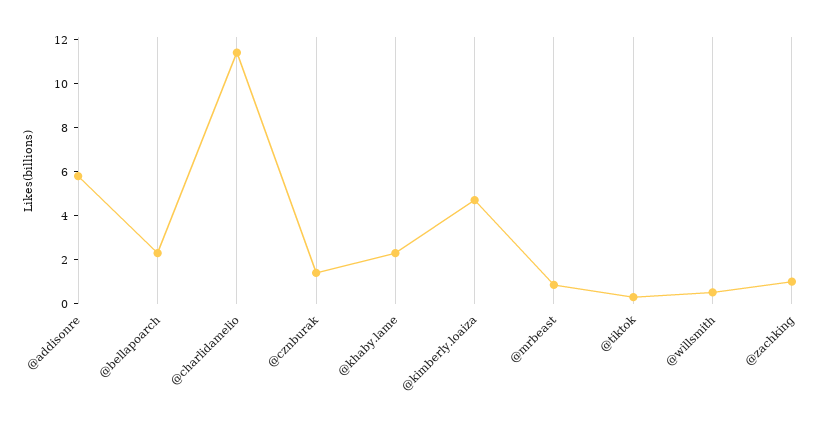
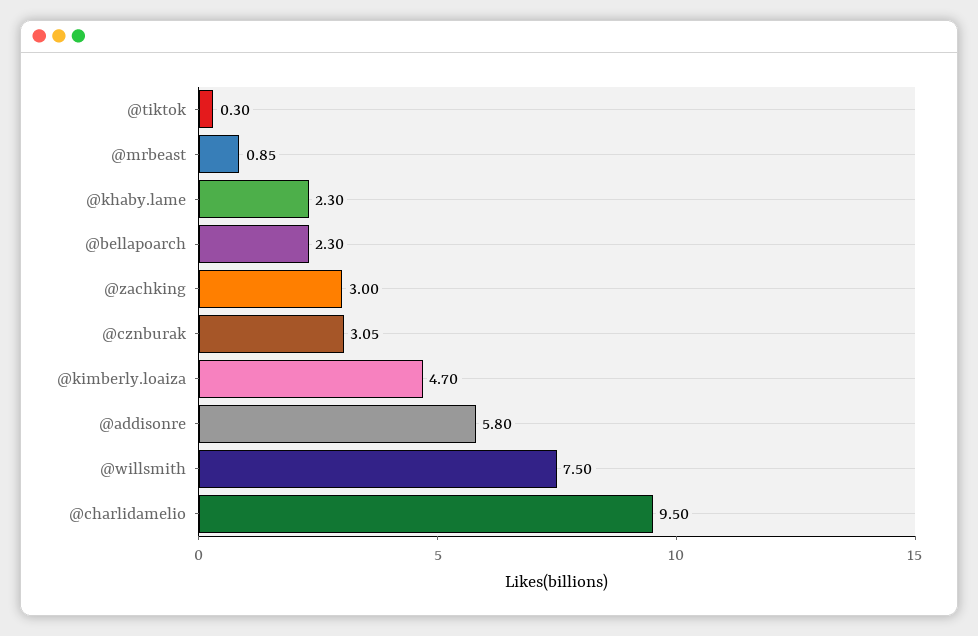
@charlidamelio: 11.5 -> 9.5
@cznburak: 1.5 -> 3.05
@willsmith: 0.5 -> 7.5
@zachking: 1 -> 3

